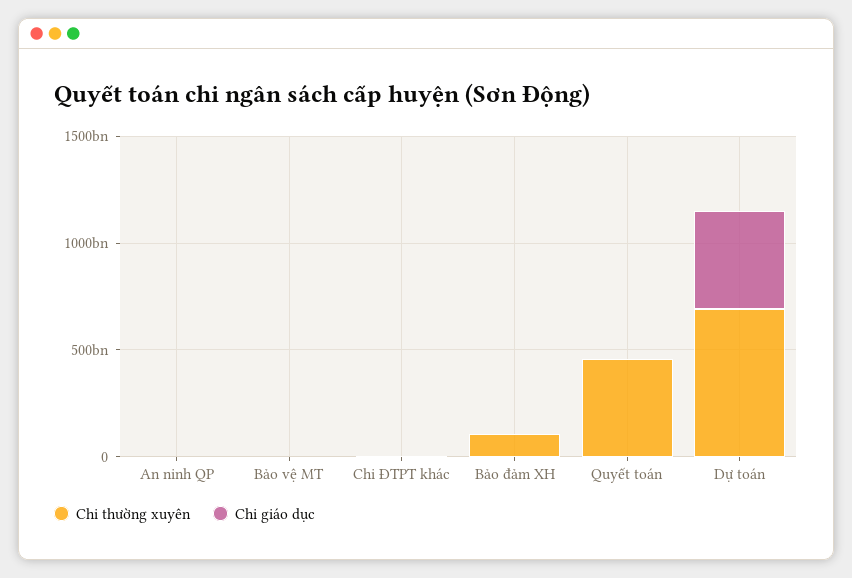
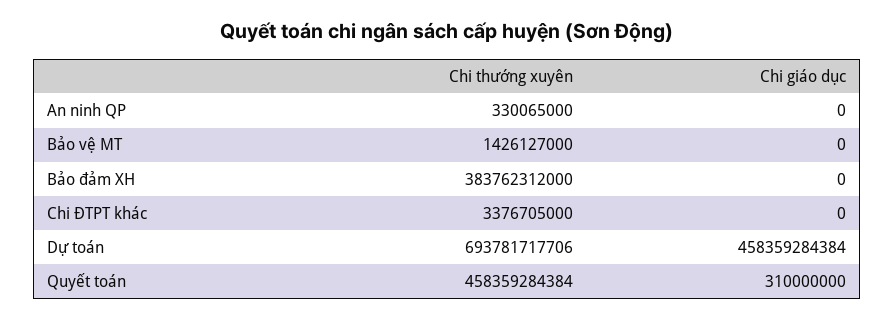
Chi thường xuyên, Bảo đảm XH: 100000000000 -> 383762312000

